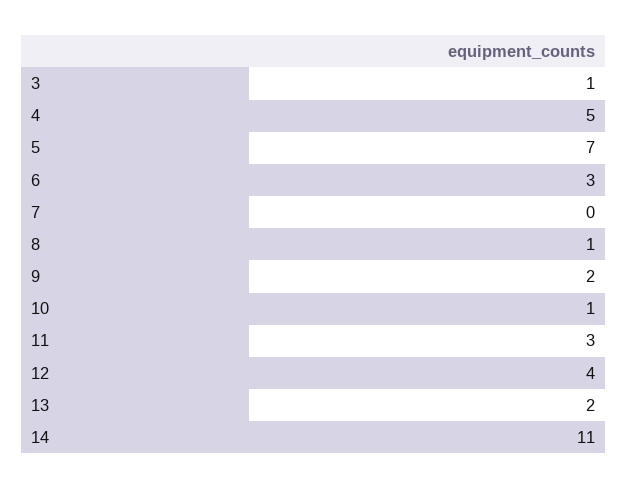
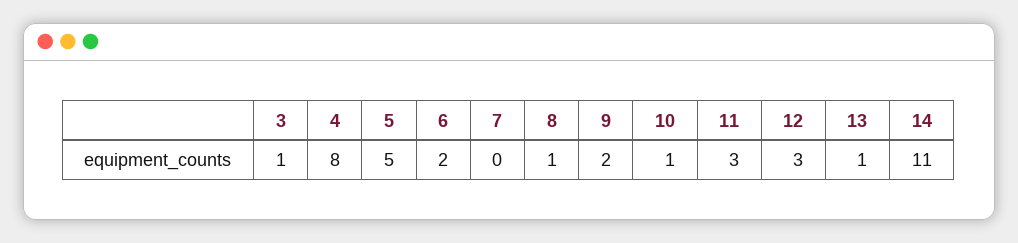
4: 5 -> 8
5: 7 -> 5
6: 3 -> 2
12: 4 -> 3
13: 2 -> 1

